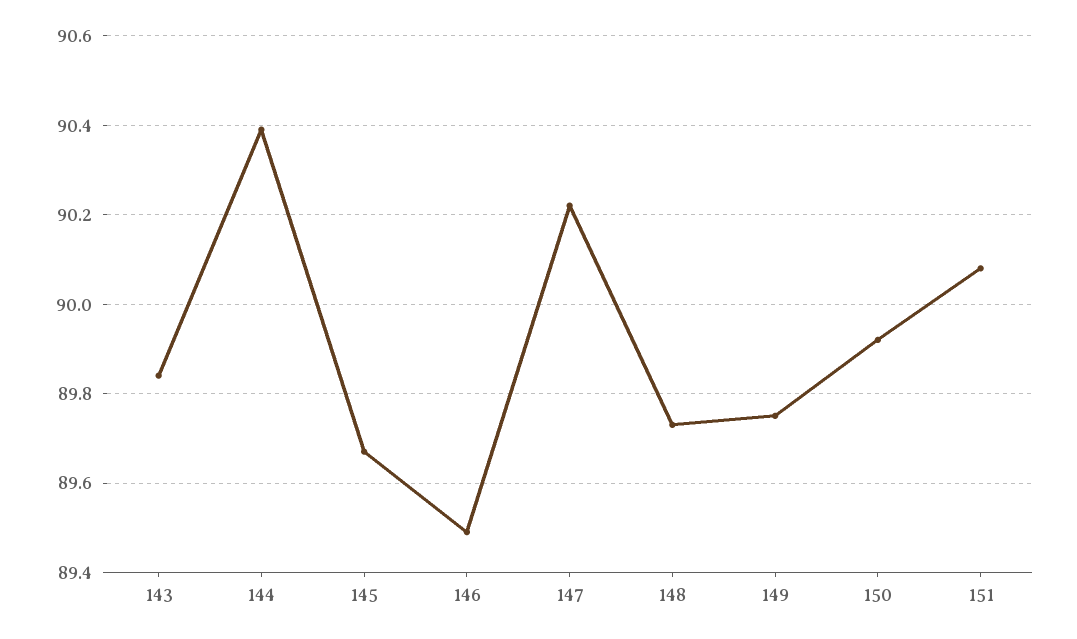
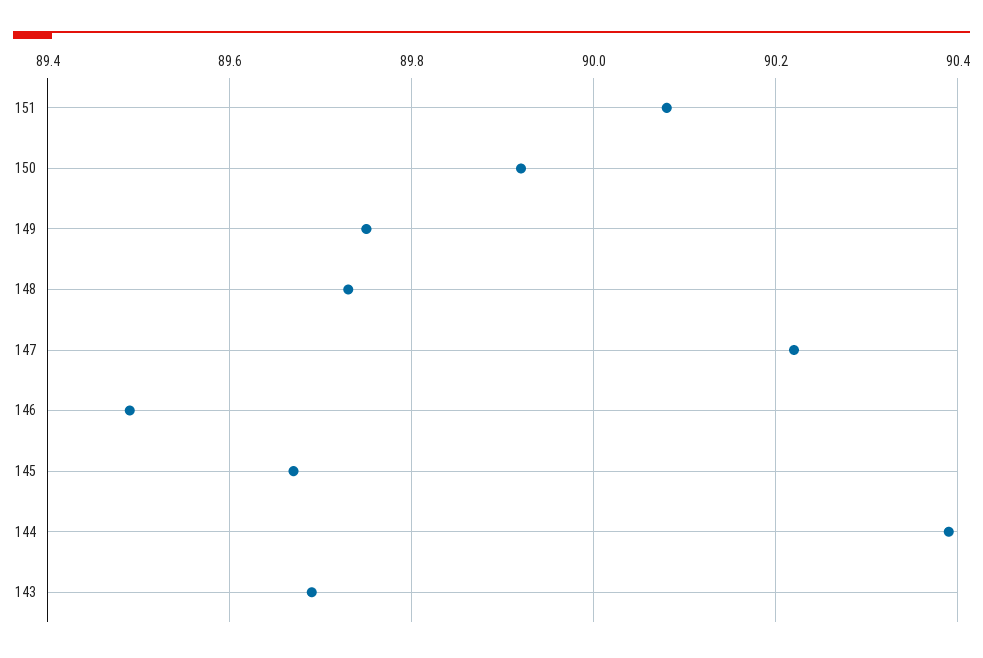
143: 89.85 -> 89.7

